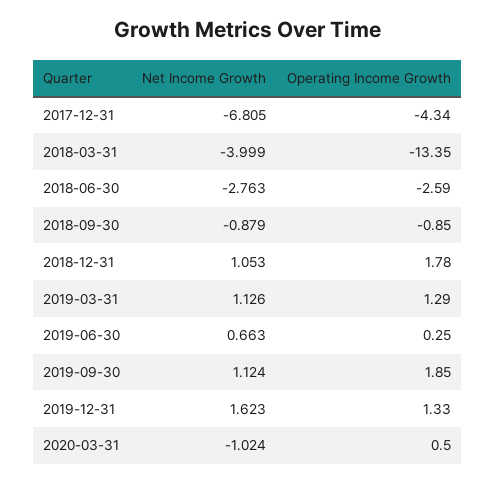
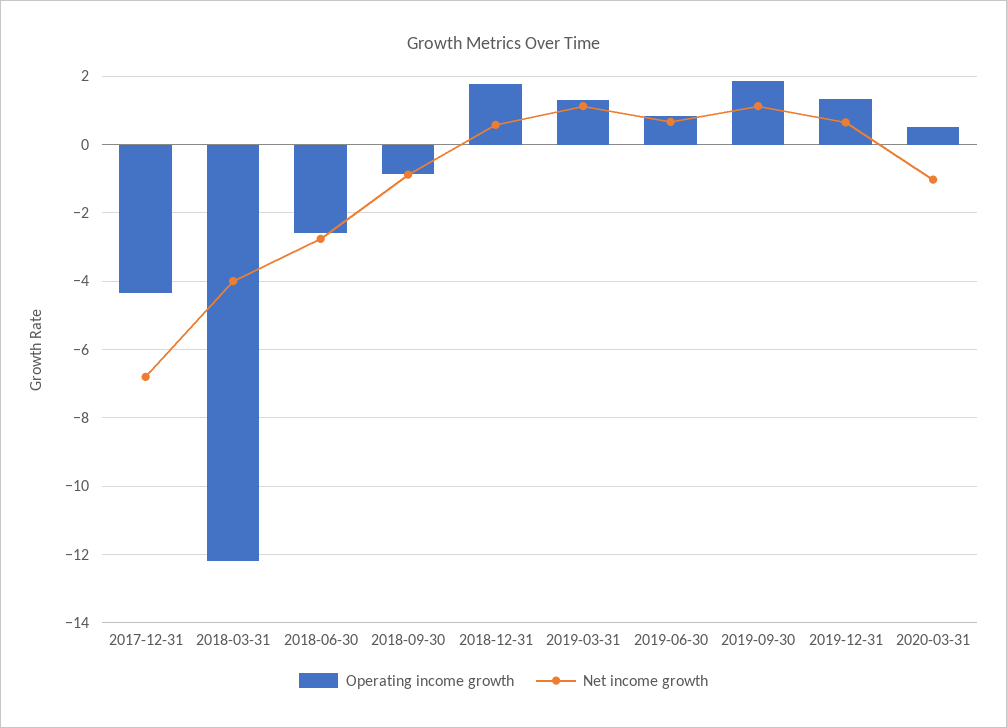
Operating Income Growth, 2018-03-31: -13.35 -> -12.2
Net Income Growth, 2018-12-31: 1.053 -> 0.6
Operating Income Growth, 2019-06-30: 0.25 -> 0.8
Net Income Growth, 2019-12-31: 1.623 -> 0.6

